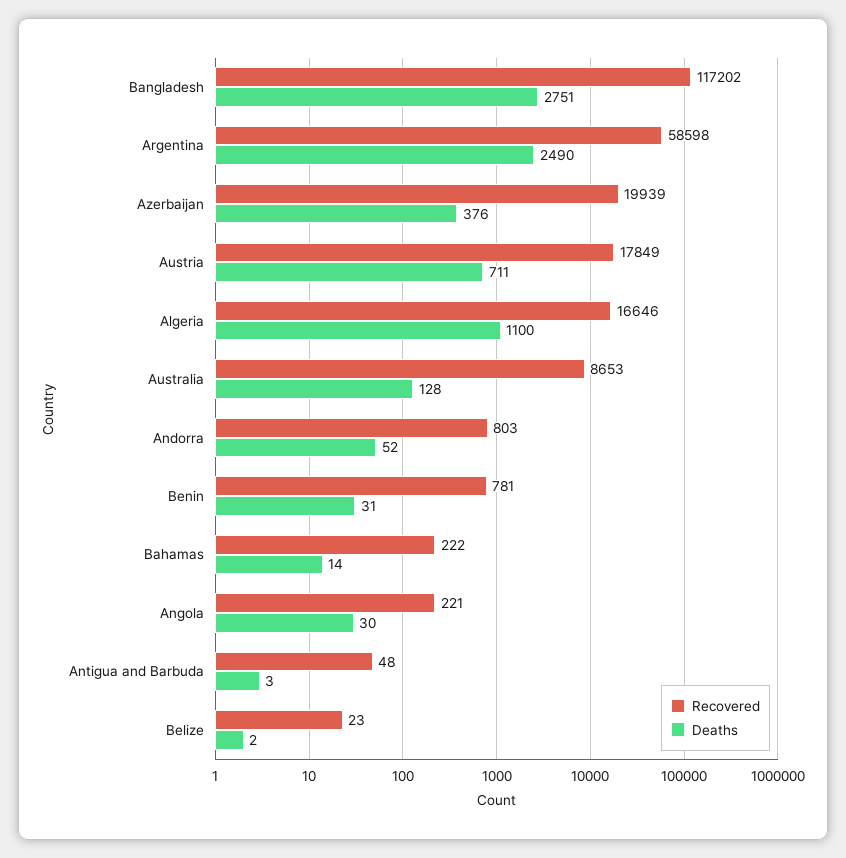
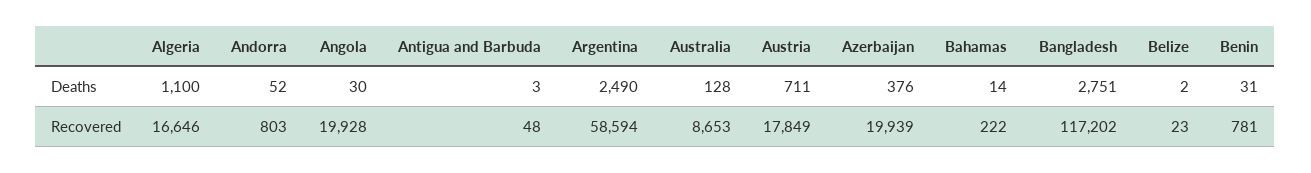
Recovered, Argentina: 58598 -> 58594
Recovered, Angola: 221 -> 19928

